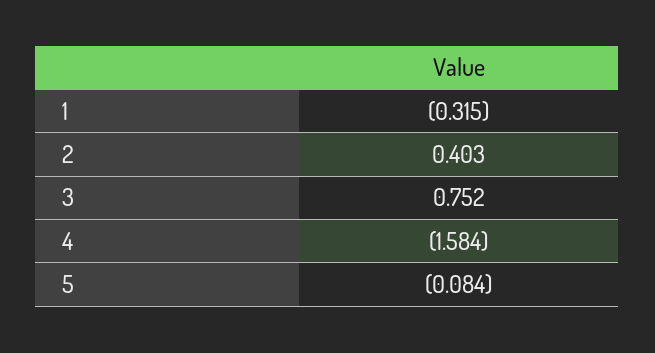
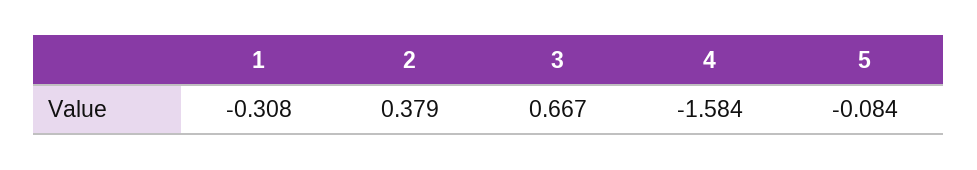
1: -0.315 -> -0.308
2: 0.403 -> 0.379
3: 0.752 -> 0.667

